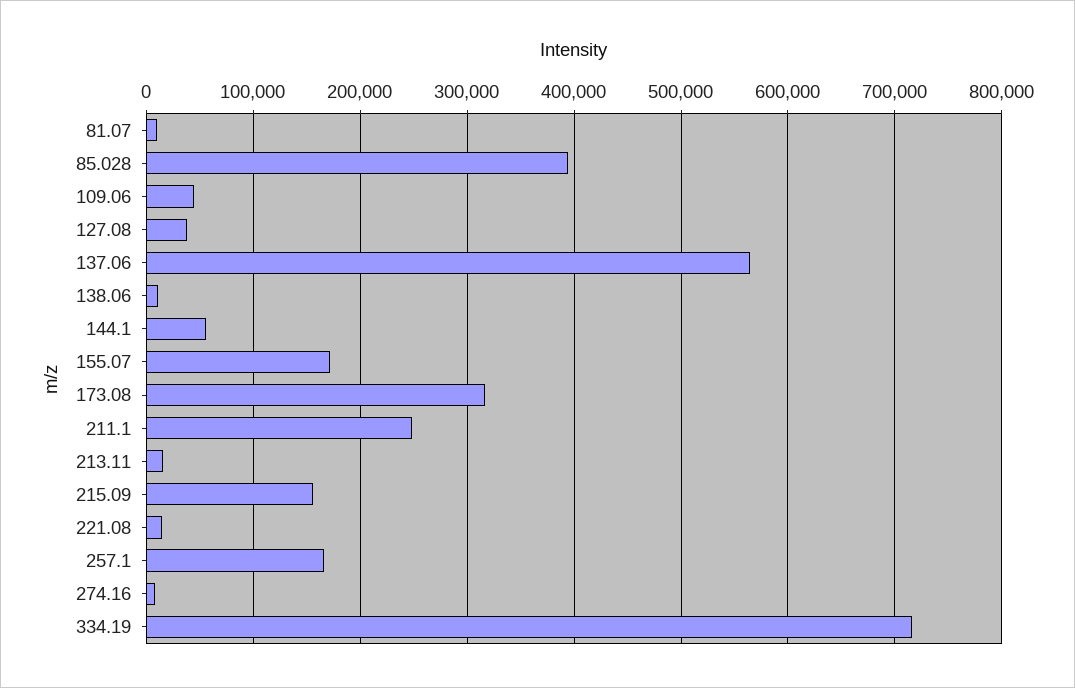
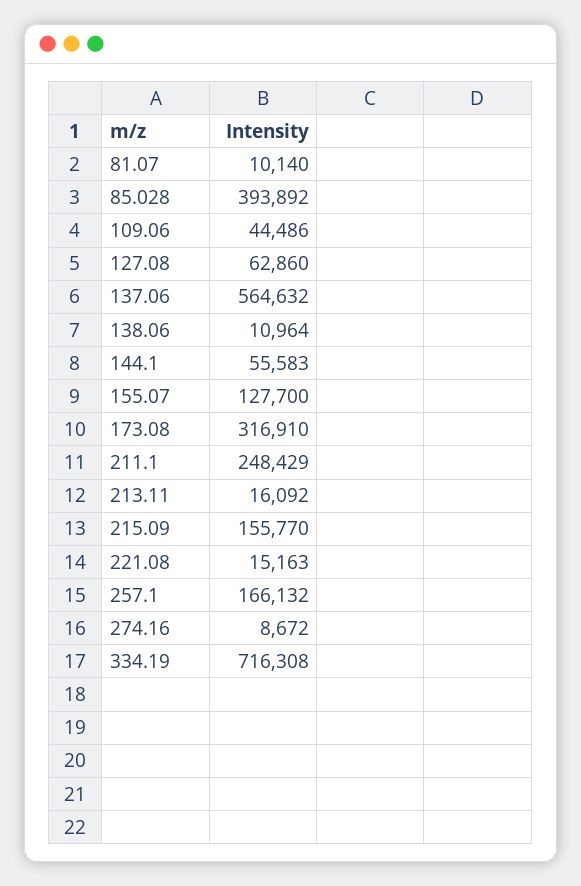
127.08: 40000 -> 62860
155.07: 170000 -> 127700

